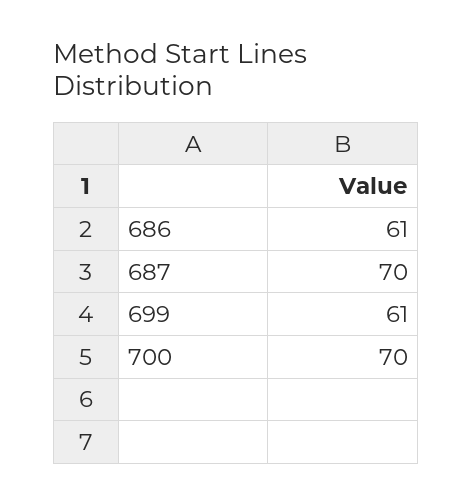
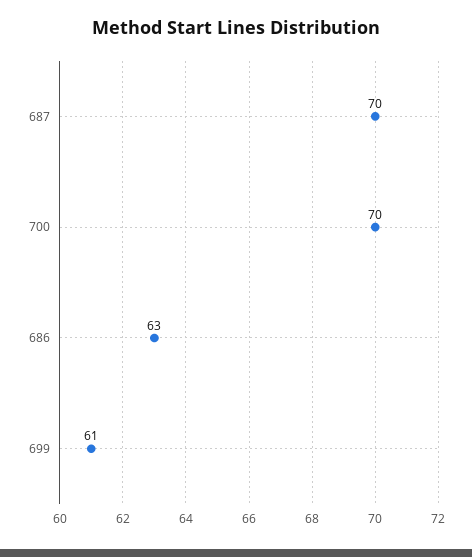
686: 61 -> 63

